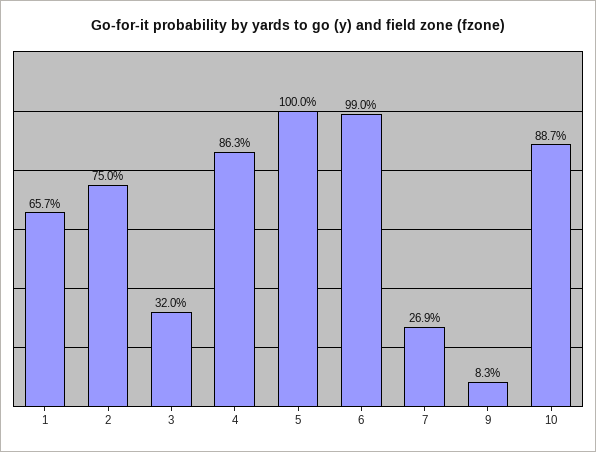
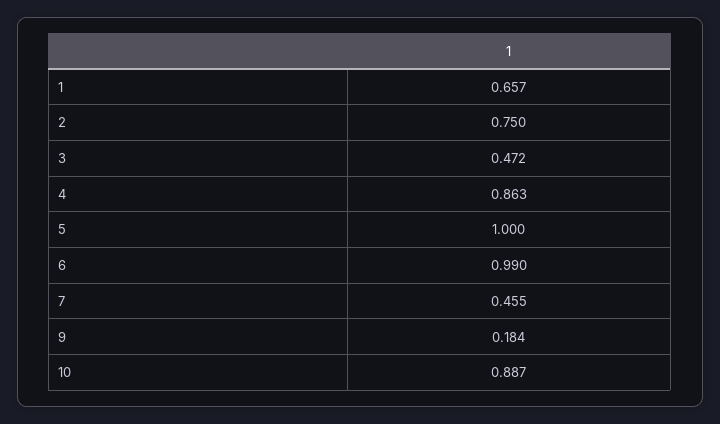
3: 0.32 -> 0.472
7: 0.269 -> 0.455
9: 0.083 -> 0.184

